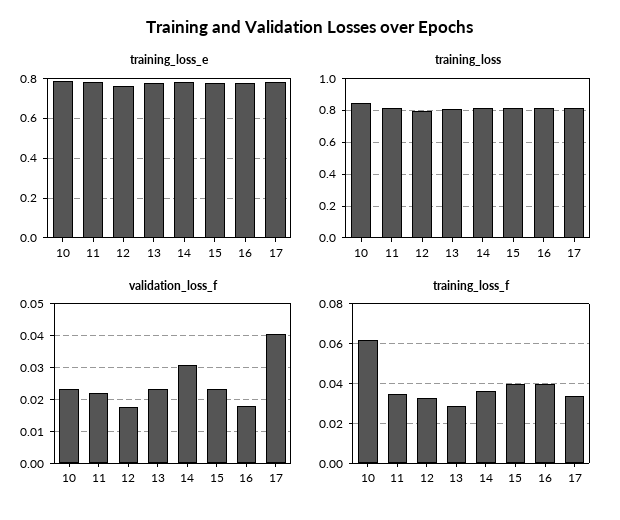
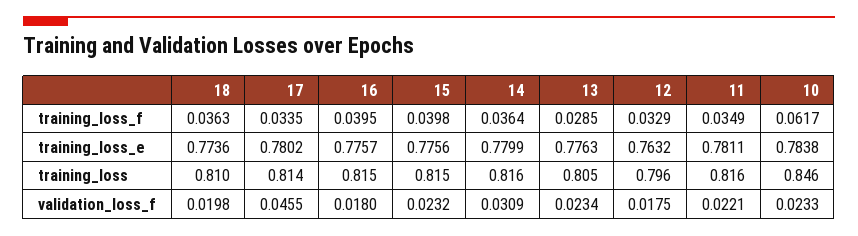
validation_loss_f, 17: 0.04 -> 0.0455
training_loss_f, 18: none -> 0.0363
training_loss_e, 18: none -> 0.7736
training_loss, 18: none -> 0.81
validation_loss_f, 18: none -> 0.0198

